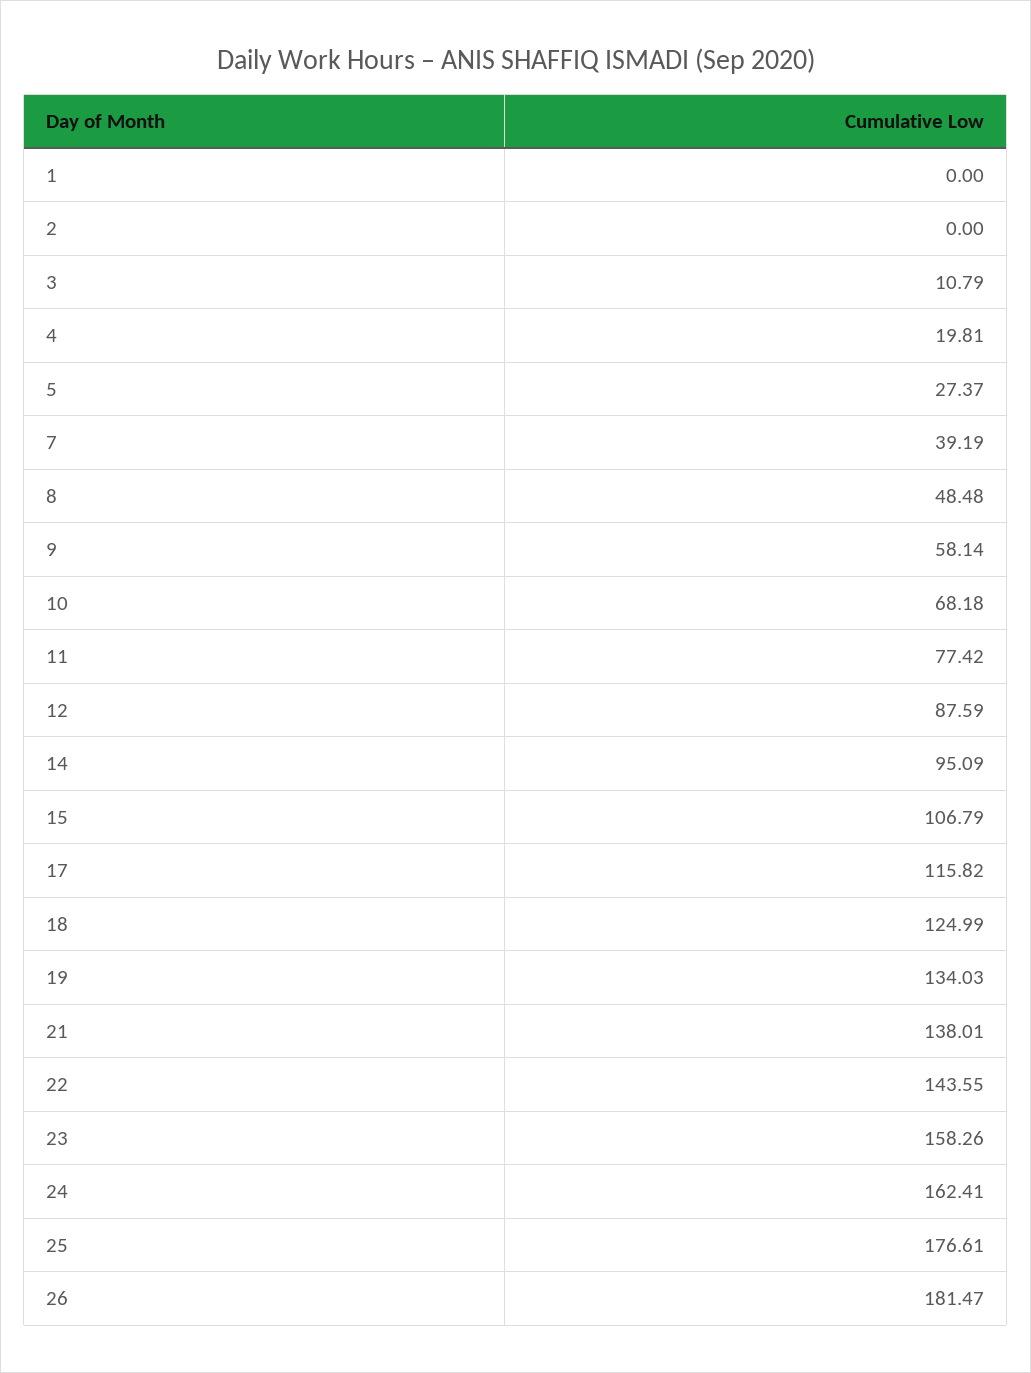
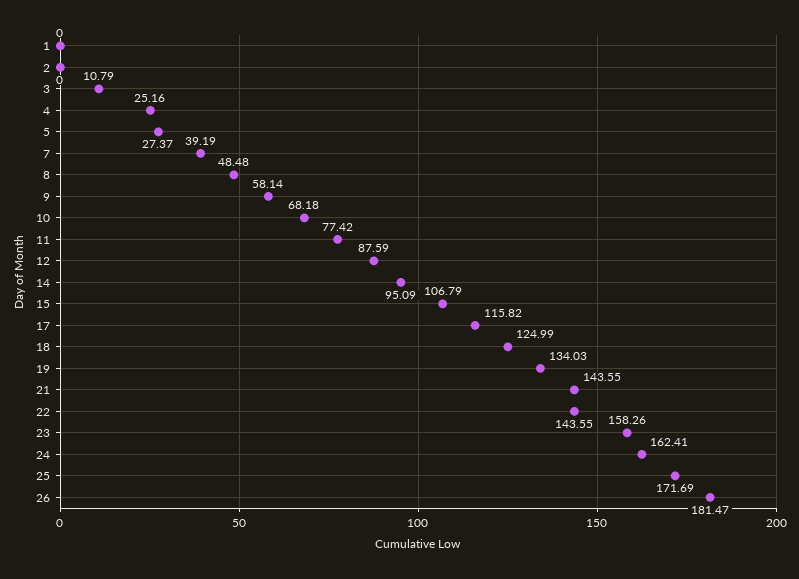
4: 19.81 -> 25.16
21: 138.01 -> 143.55
25: 176.61 -> 171.69

